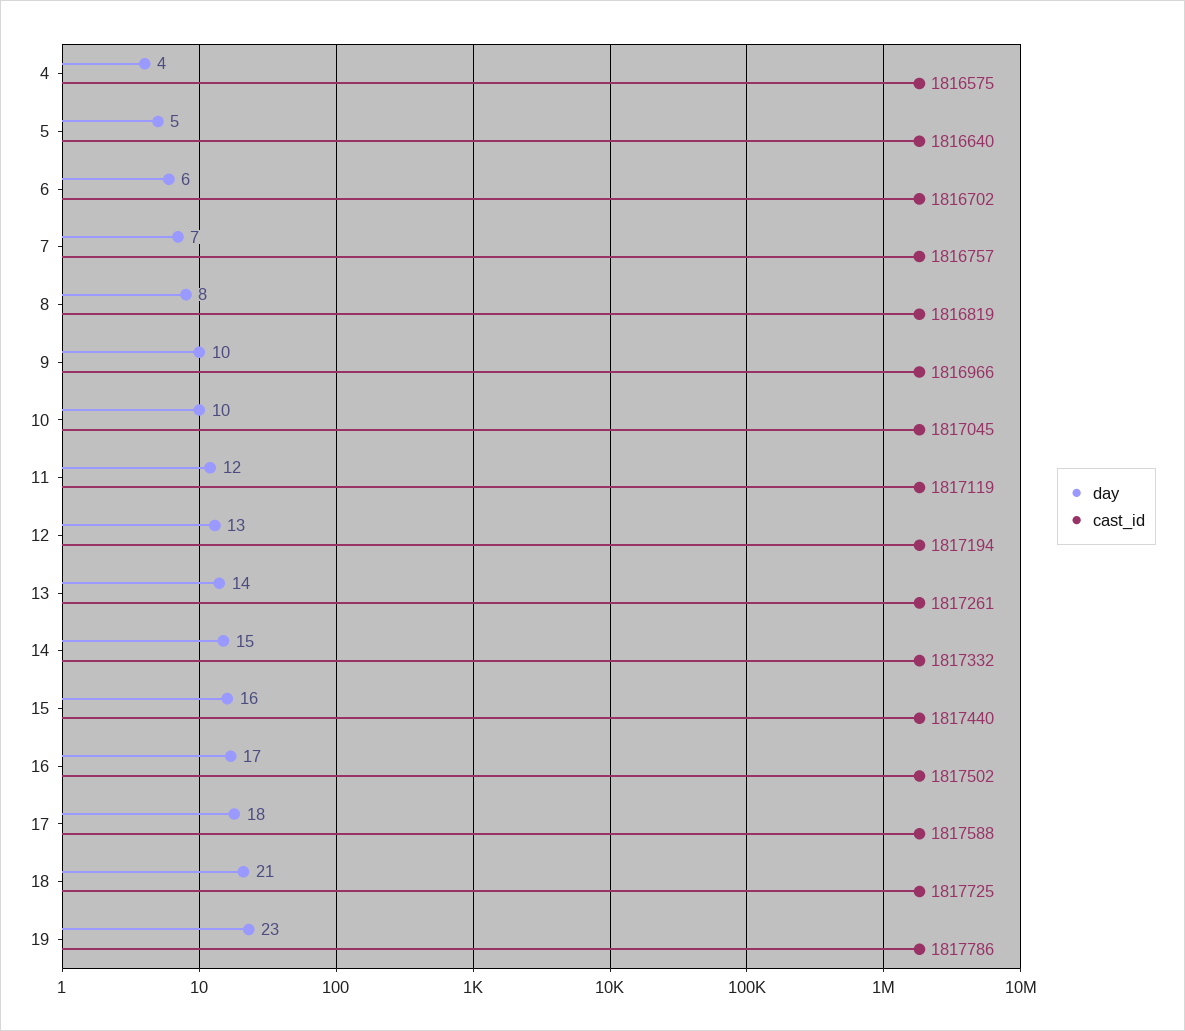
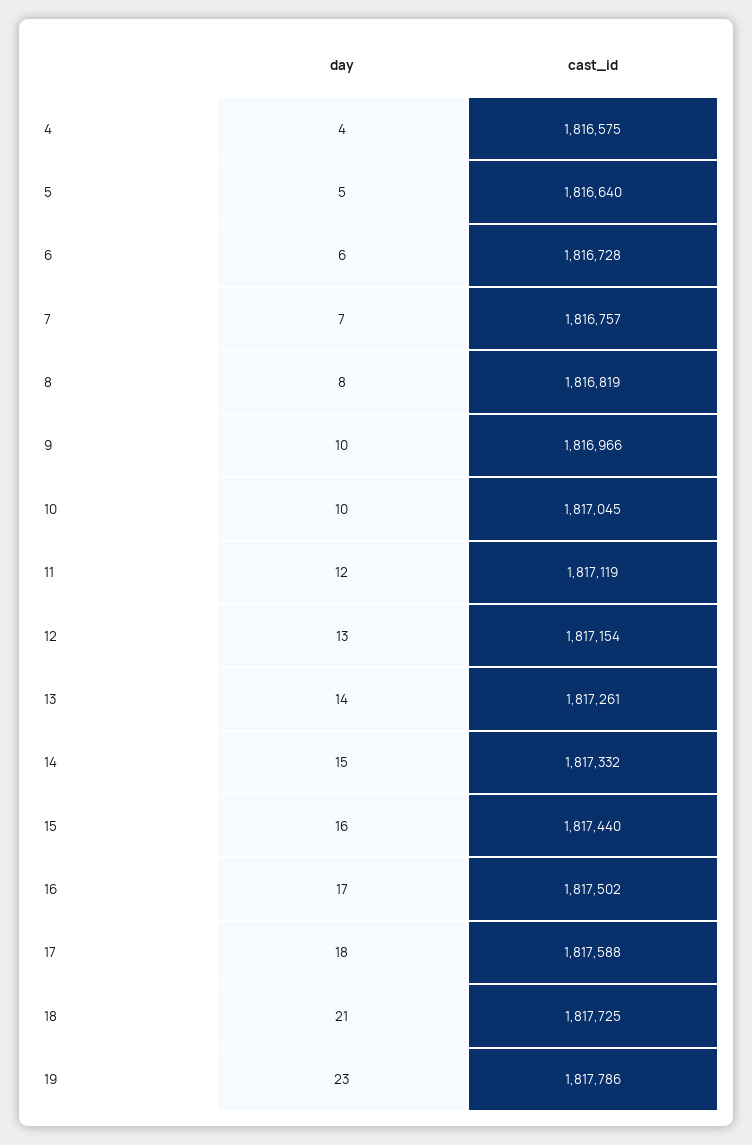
cast_id, 6: 1816702 -> 1816728
cast_id, 12: 1817194 -> 1817154

